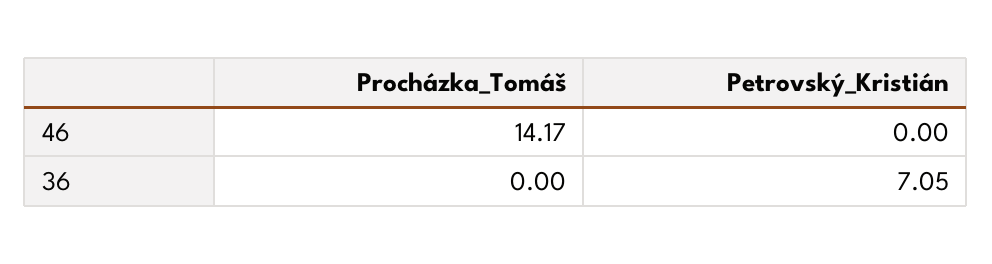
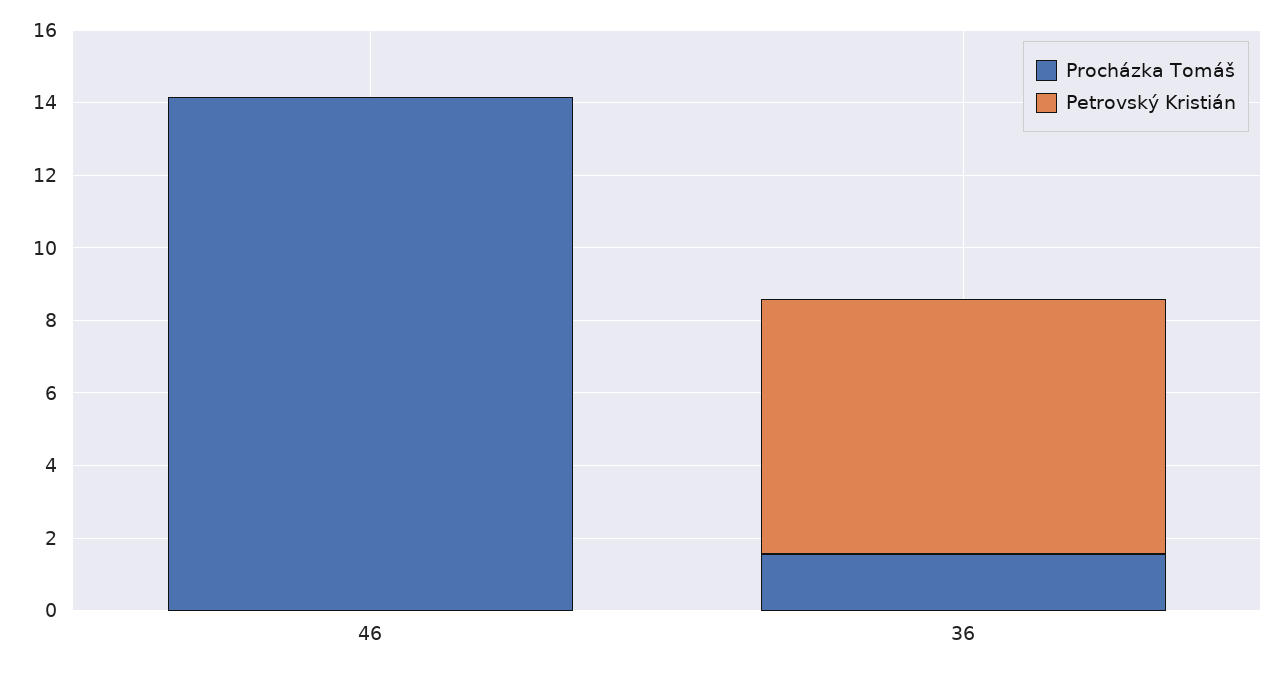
Procházka_Tomáš, 36: 0 -> 1.5

